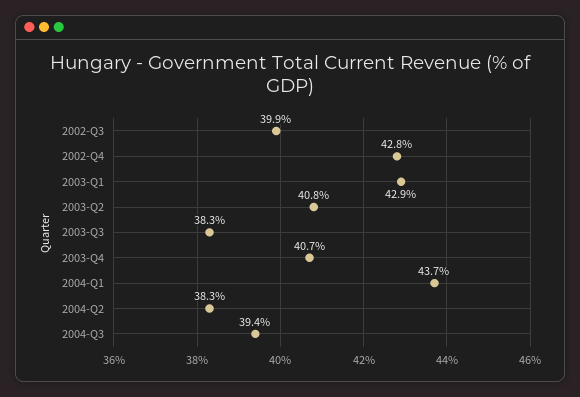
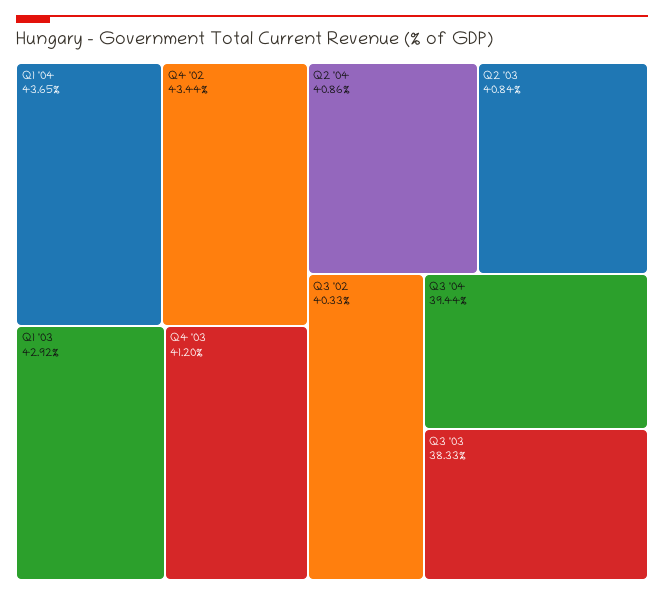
2002-Q3: 39.9 -> 40.33
2002-Q4: 42.8 -> 43.44
2003-Q4: 40.7 -> 41.2
2004-Q2: 38.3 -> 40.86

